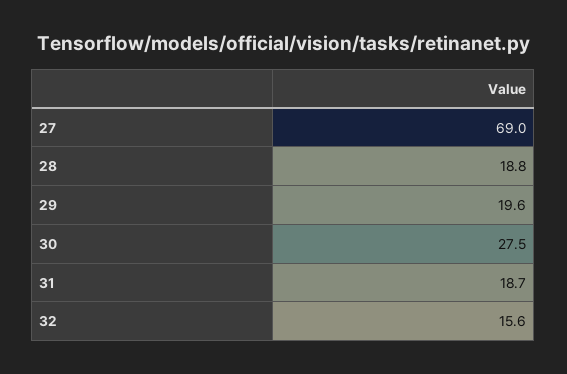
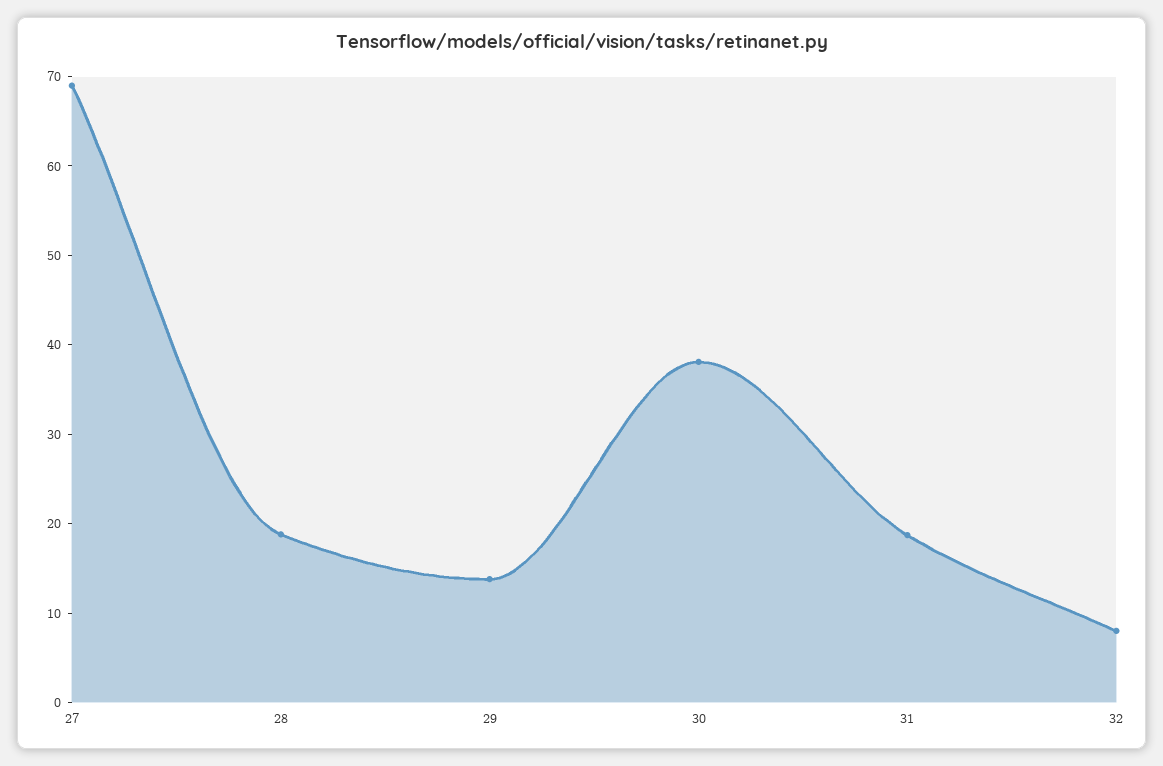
29: 19.6 -> 14
30: 27.5 -> 38
32: 15.6 -> 8

